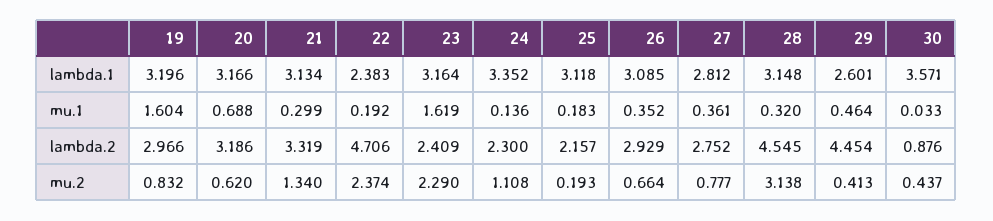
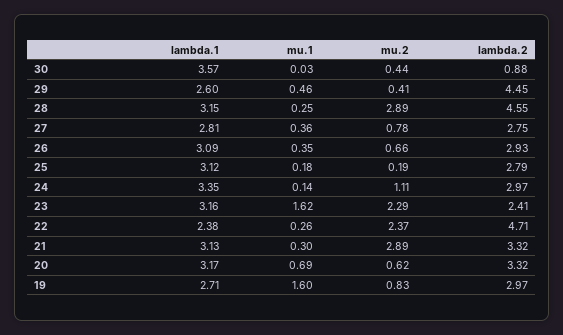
19, lambda.1: 3.196 -> 2.71
22, mu.1: 0.192 -> 0.26
28, mu.1: 0.32 -> 0.25
20, lambda.2: 3.186 -> 3.32
24, lambda.2: 2.3 -> 2.97
25, lambda.2: 2.157 -> 2.79
21, mu.2: 1.34 -> 2.89
28, mu.2: 3.138 -> 2.89

